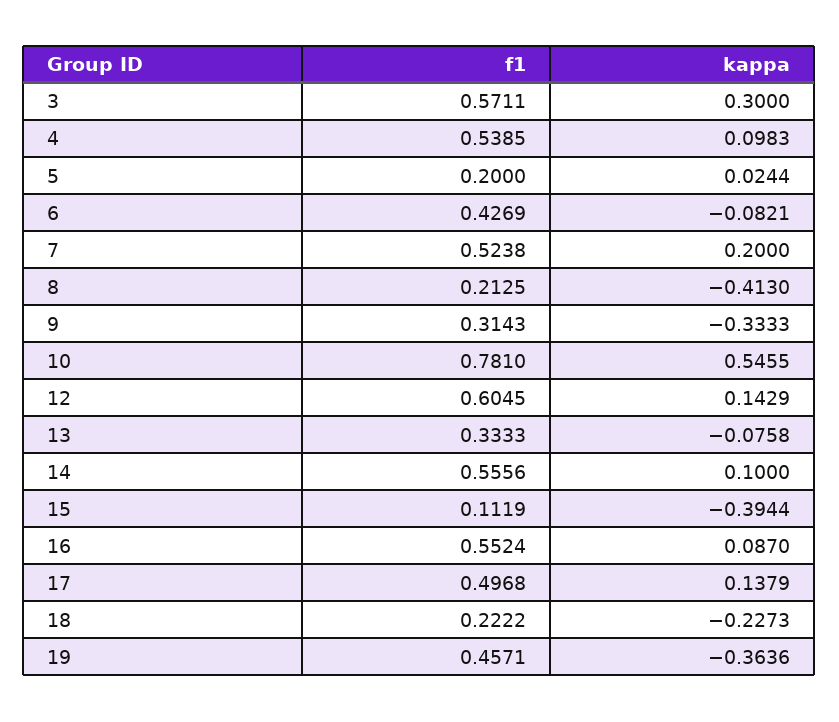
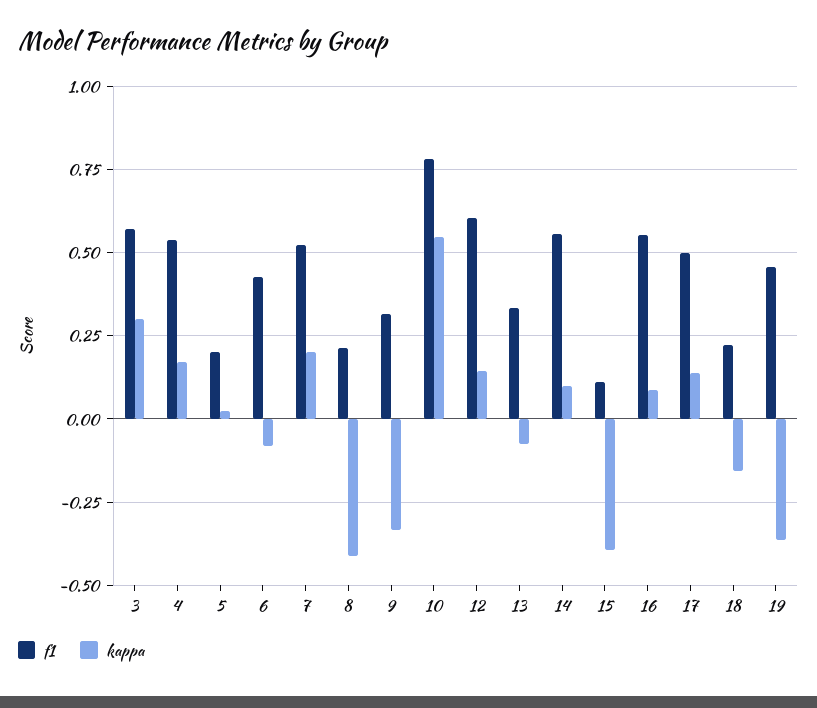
kappa, 4: 0.0983 -> 0.175
kappa, 18: -0.2273 -> -0.15

